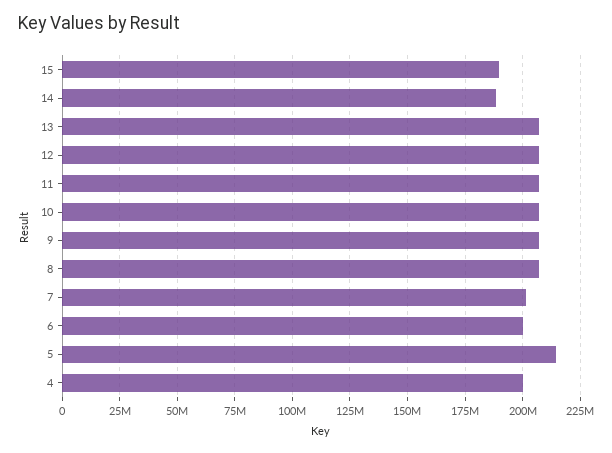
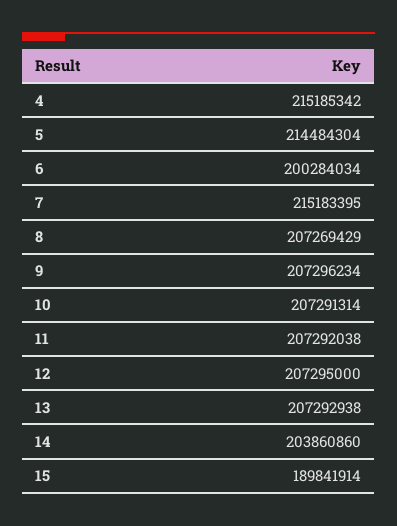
14: 190000000 -> 203860860
7: 200000000 -> 215183395
4: 200000000 -> 215185342

